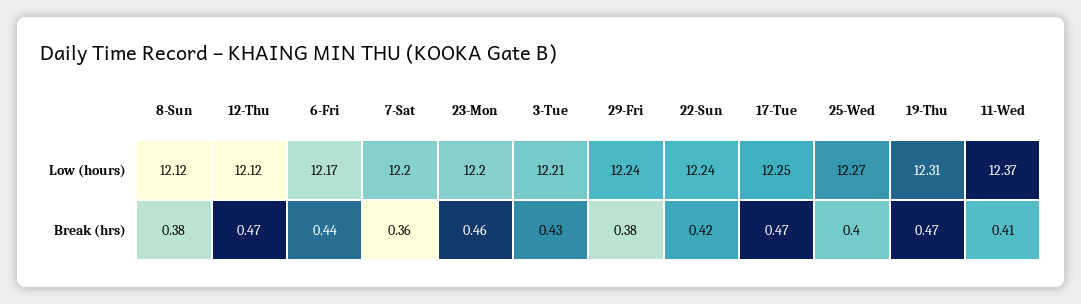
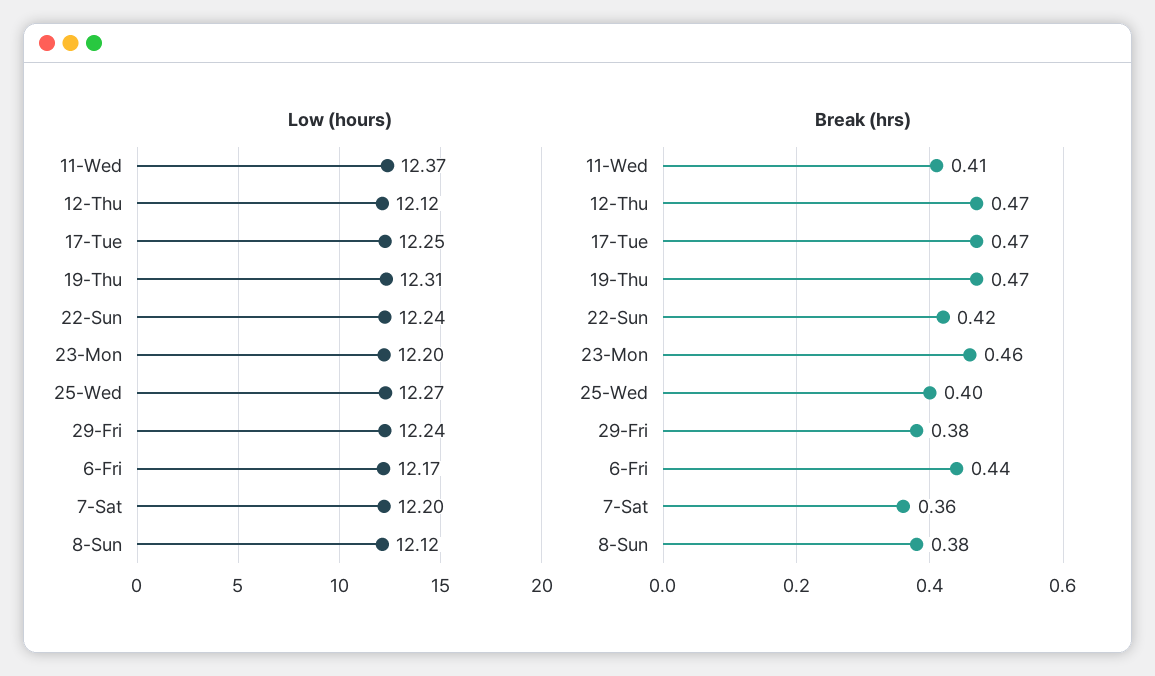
Low (hours), 3-Tue: 12.21 -> none
Break (hrs), 3-Tue: 0.43 -> none

